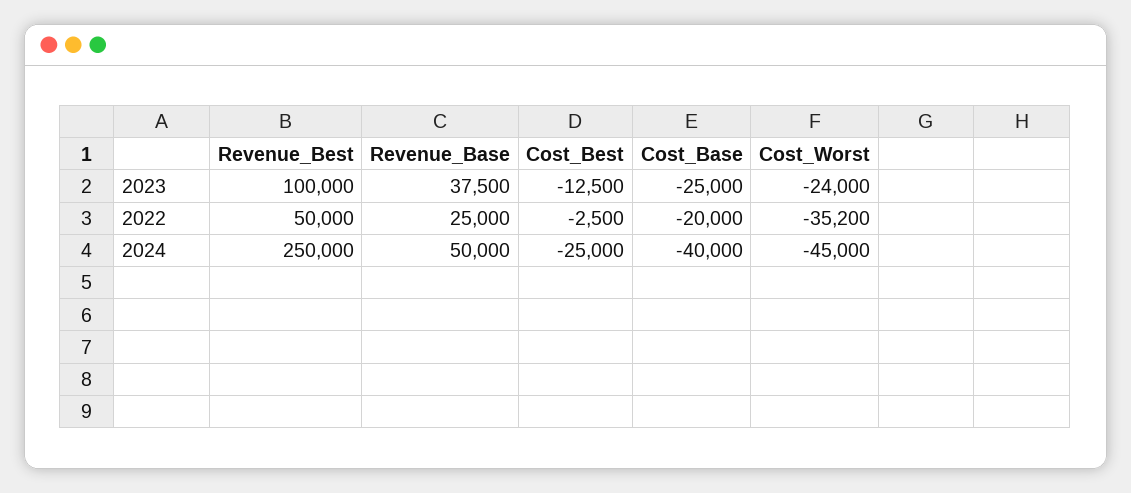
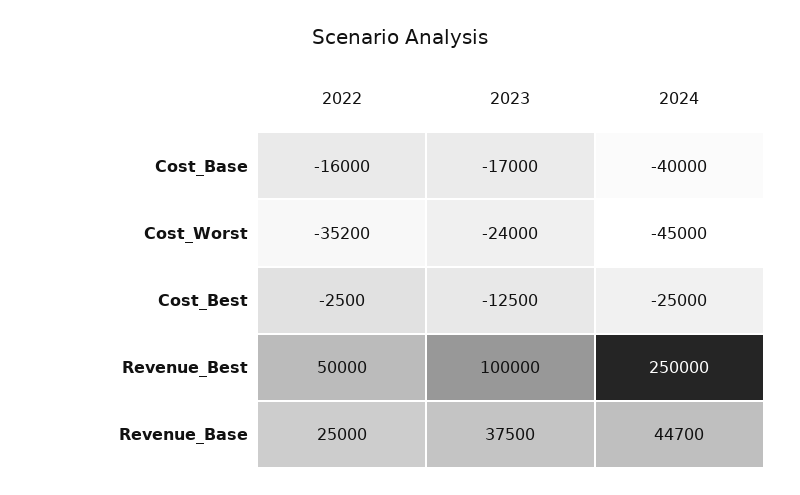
Cost_Base, 2023: -25000 -> -17000
Cost_Base, 2022: -20000 -> -16000
Revenue_Base, 2024: 50000 -> 44700

